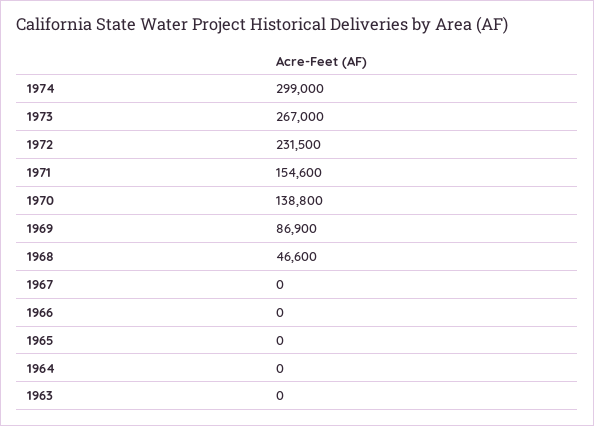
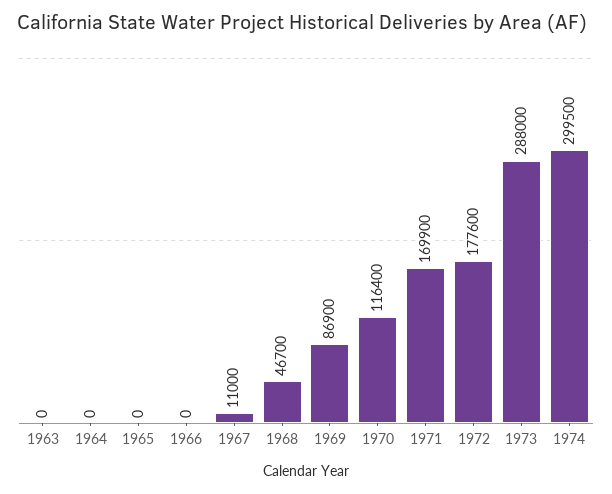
1974: 299000 -> 299500
1973: 267000 -> 288000
1972: 231500 -> 177600
1971: 154600 -> 169900
1970: 138800 -> 116400
1968: 46600 -> 46700
1967: 0 -> 11000

